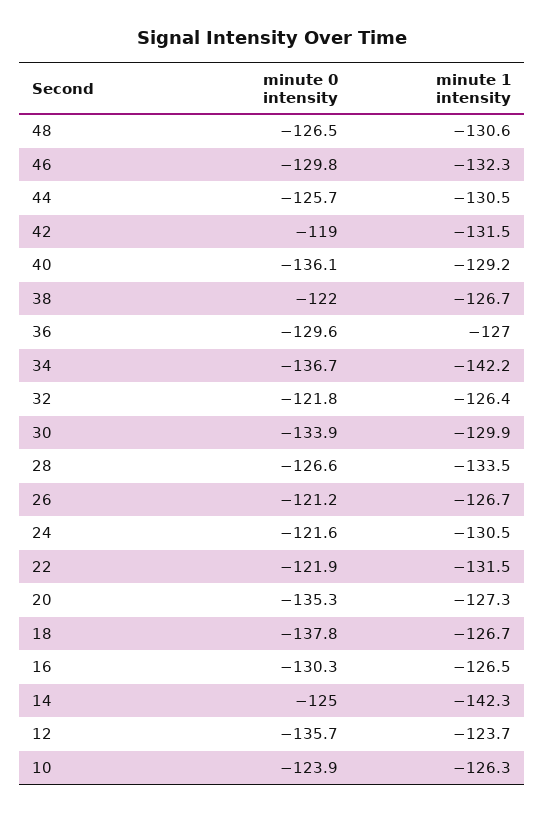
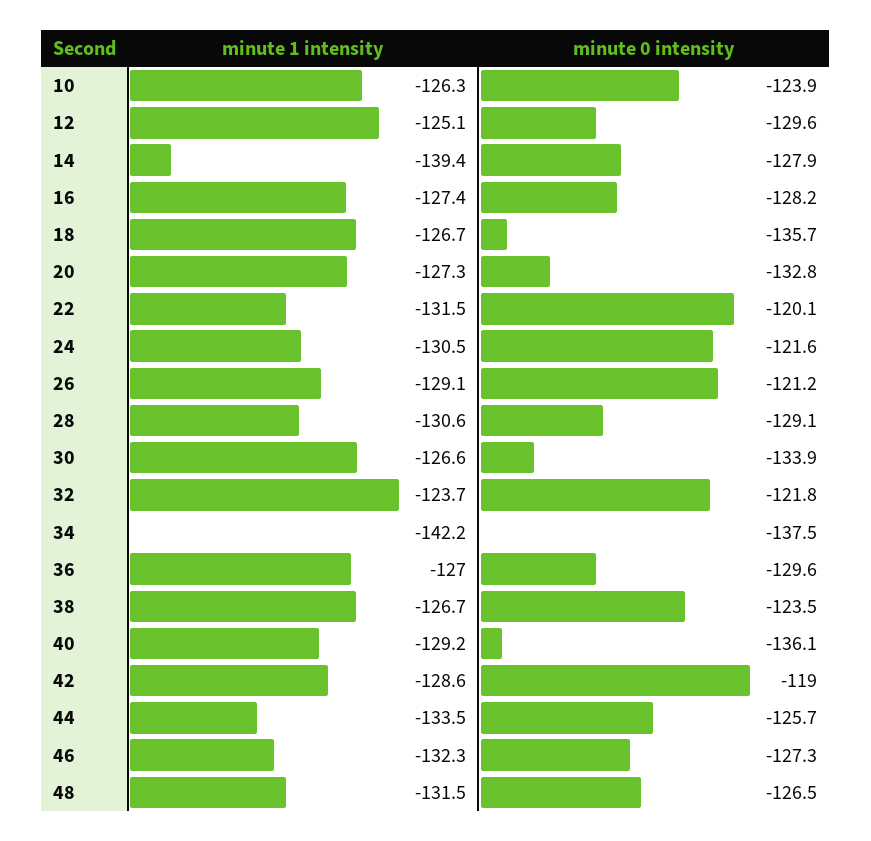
minute 1 intensity, 48: -130.6 -> -131.5
minute 0 intensity, 46: -129.8 -> -127.3
minute 1 intensity, 44: -130.5 -> -133.5
minute 1 intensity, 42: -131.5 -> -128.6
minute 0 intensity, 38: -122 -> -123.5
minute 0 intensity, 34: -136.7 -> -137.5
minute 1 intensity, 32: -126.4 -> -123.7
minute 1 intensity, 30: -129.9 -> -126.6
minute 0 intensity, 28: -126.6 -> -129.1
minute 1 intensity, 28: -133.5 -> -130.6
minute 1 intensity, 26: -126.7 -> -129.1
minute 0 intensity, 22: -121.9 -> -120.1
minute 0 intensity, 20: -135.3 -> -132.8
minute 0 intensity, 18: -137.8 -> -135.7
minute 0 intensity, 16: -130.3 -> -128.2
minute 1 intensity, 16: -126.5 -> -127.4
minute 0 intensity, 14: -125 -> -127.9
minute 1 intensity, 14: -142.3 -> -139.4
minute 0 intensity, 12: -135.7 -> -129.6
minute 1 intensity, 12: -123.7 -> -125.1

